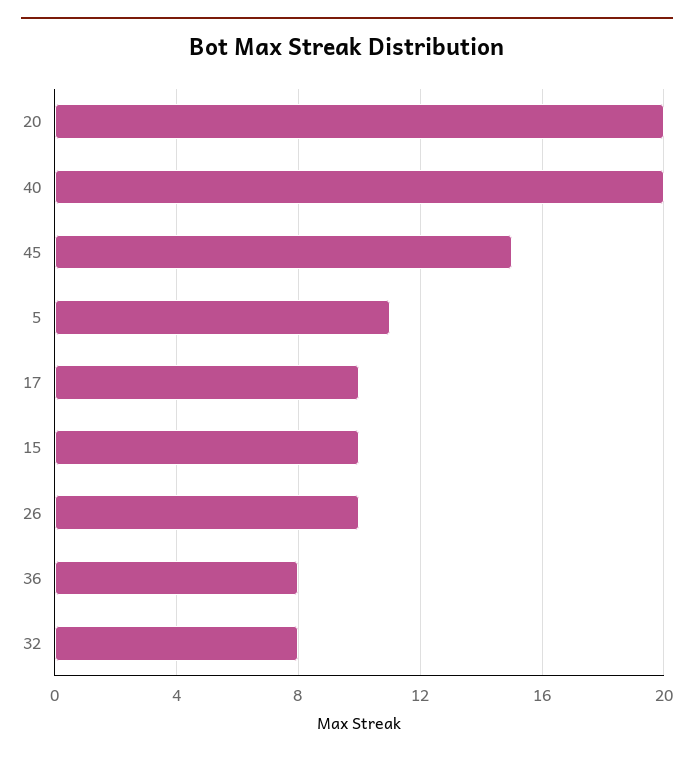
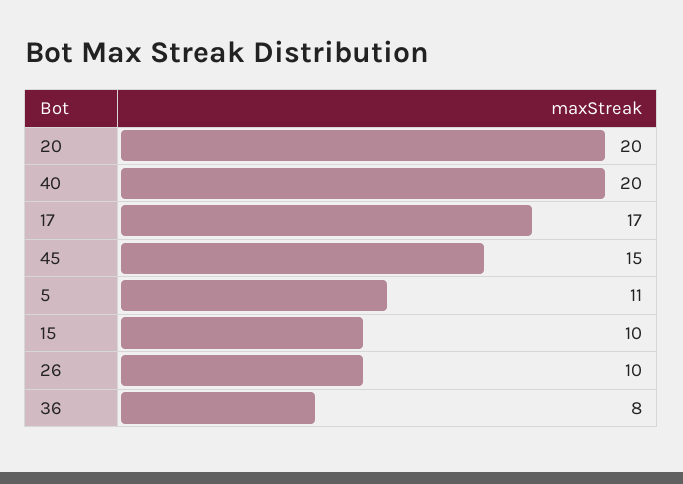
17: 10 -> 17
32: 8 -> none

